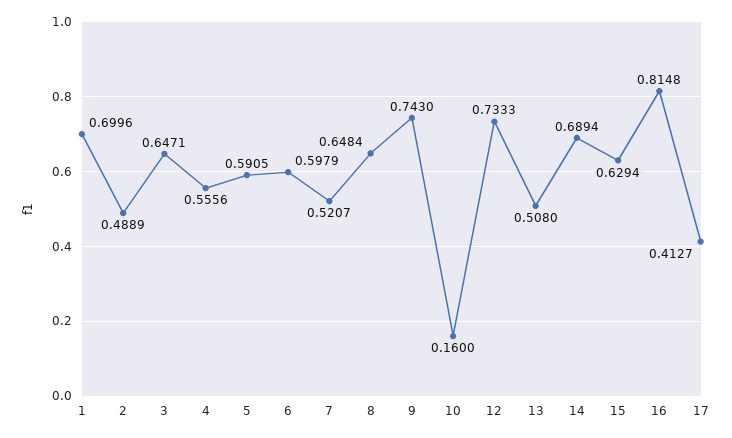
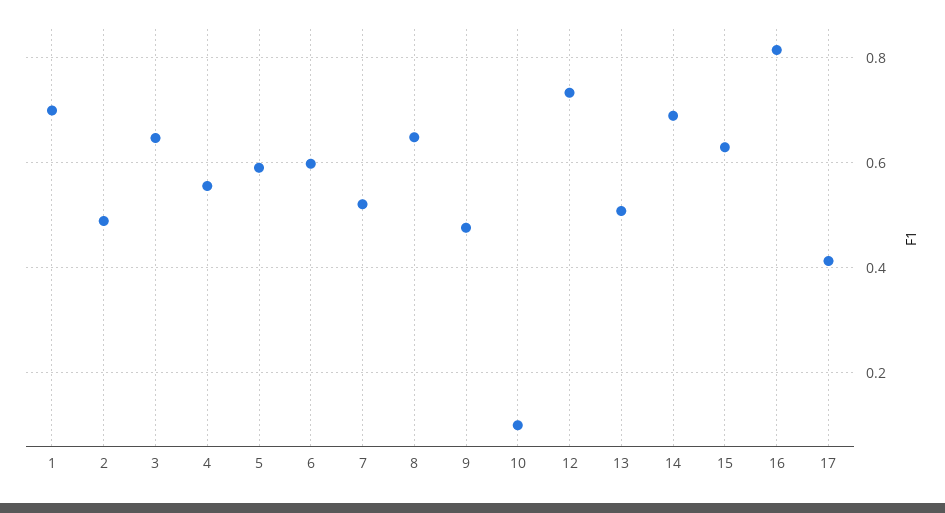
9: 0.743 -> 0.48
10: 0.16 -> 0.1

